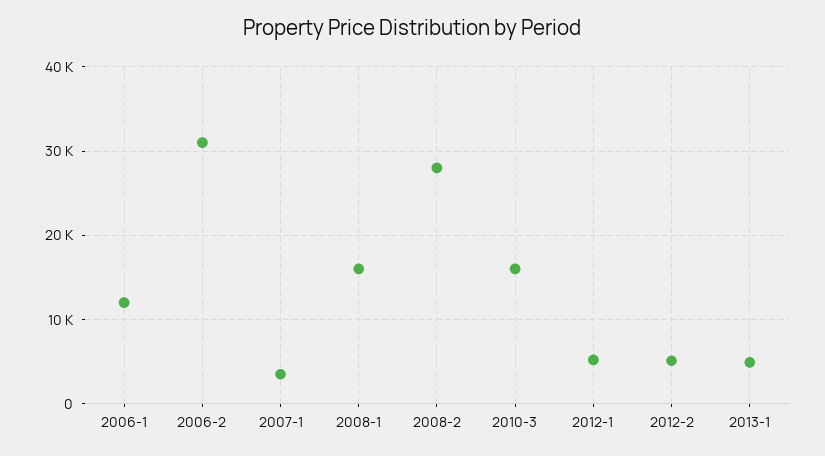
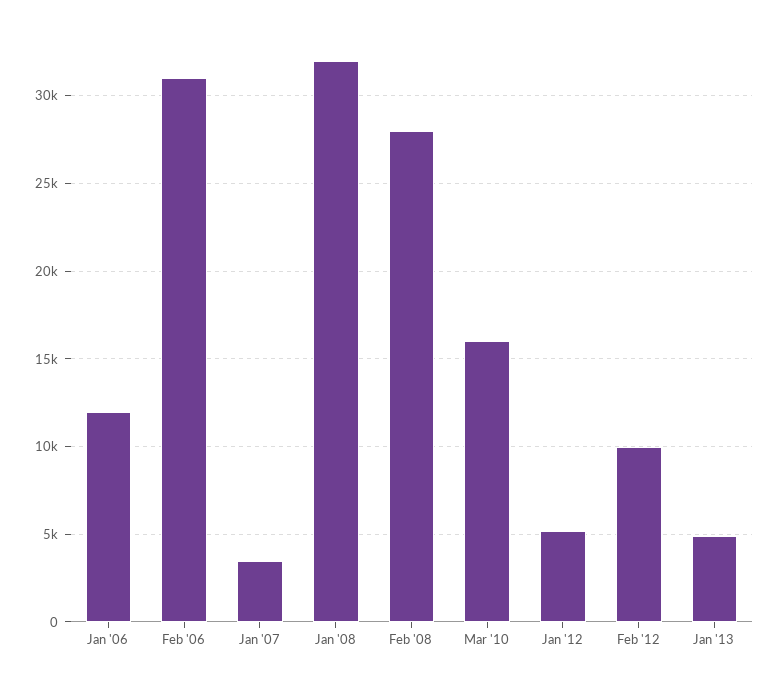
2008-1: 16000 -> 32000
2012-2: 5000 -> 10000

